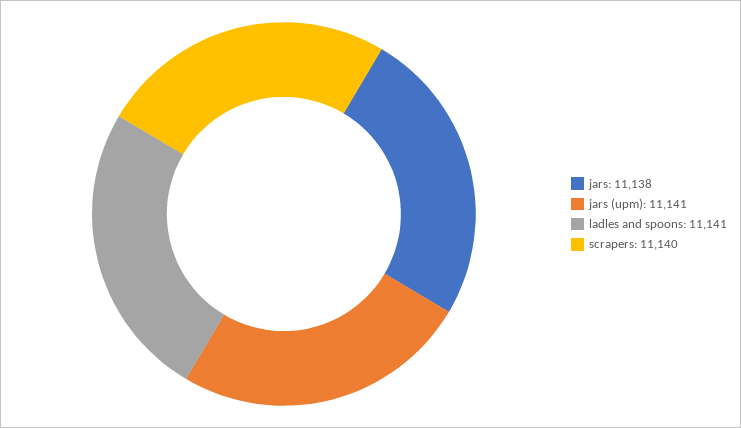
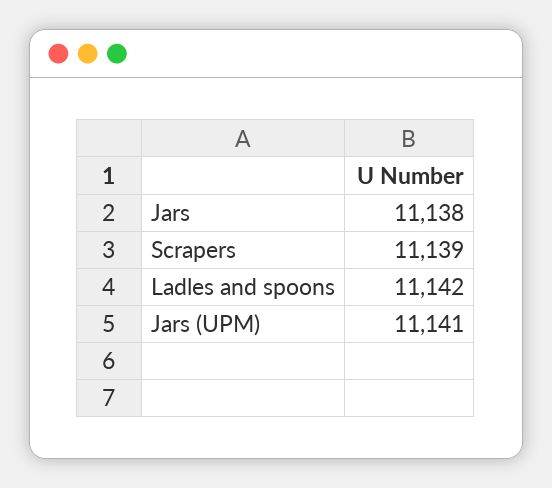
ladles and spoons: 11141 -> 11142
scrapers: 11140 -> 11139

